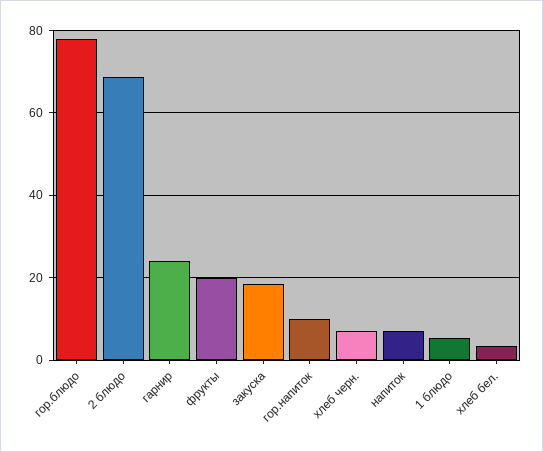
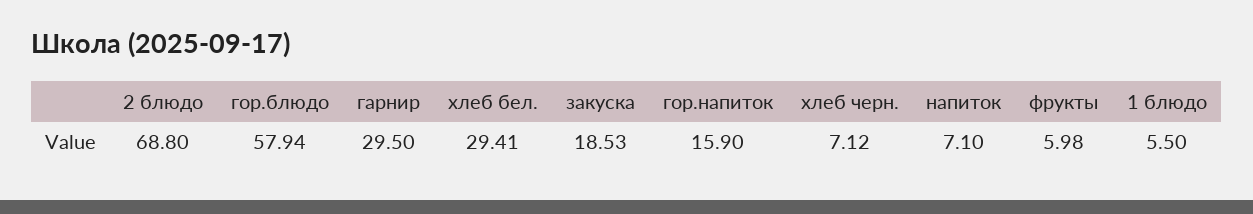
гор.блюдо: 78 -> 57.94
гарнир: 24 -> 29.5
фрукты: 20 -> 5.98
гор.напиток: 10 -> 15.9
хлеб бел.: 4 -> 29.41

